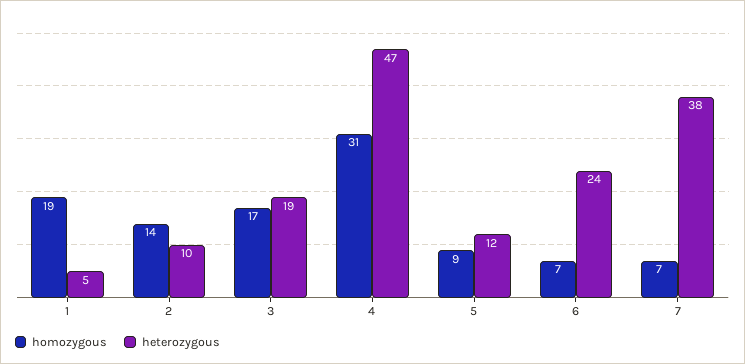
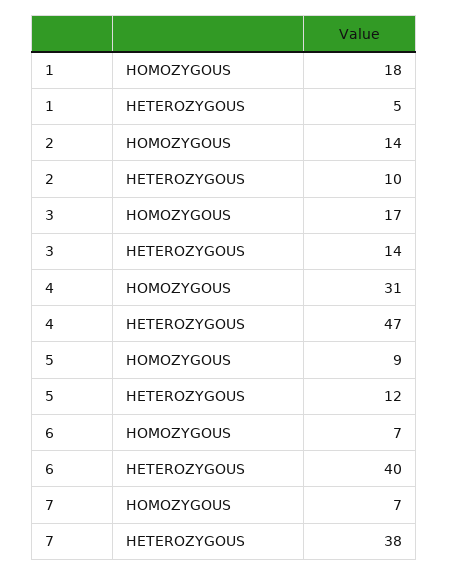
homozygous, 1: 19 -> 18
heterozygous, 3: 19 -> 14
heterozygous, 6: 24 -> 40

